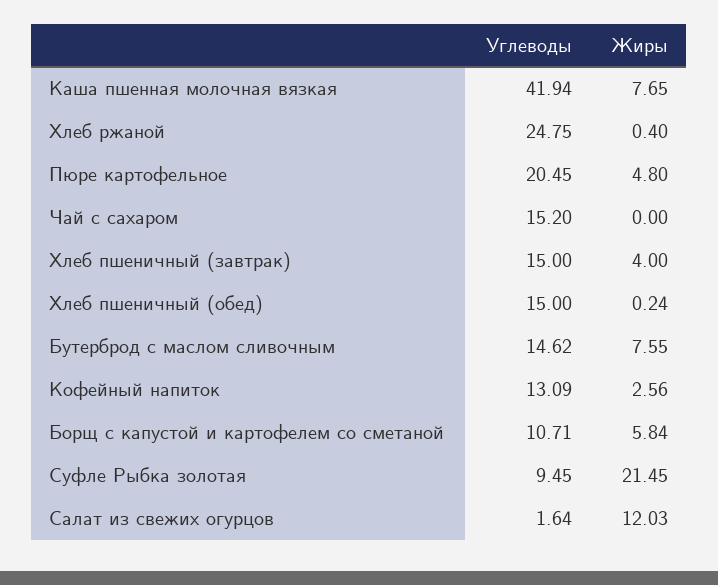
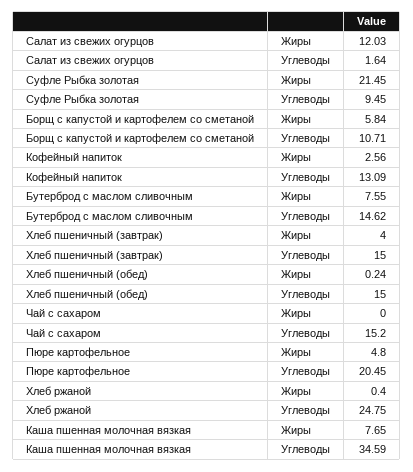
Углеводы, Каша пшенная молочная вязкая: 41.94 -> 34.59

